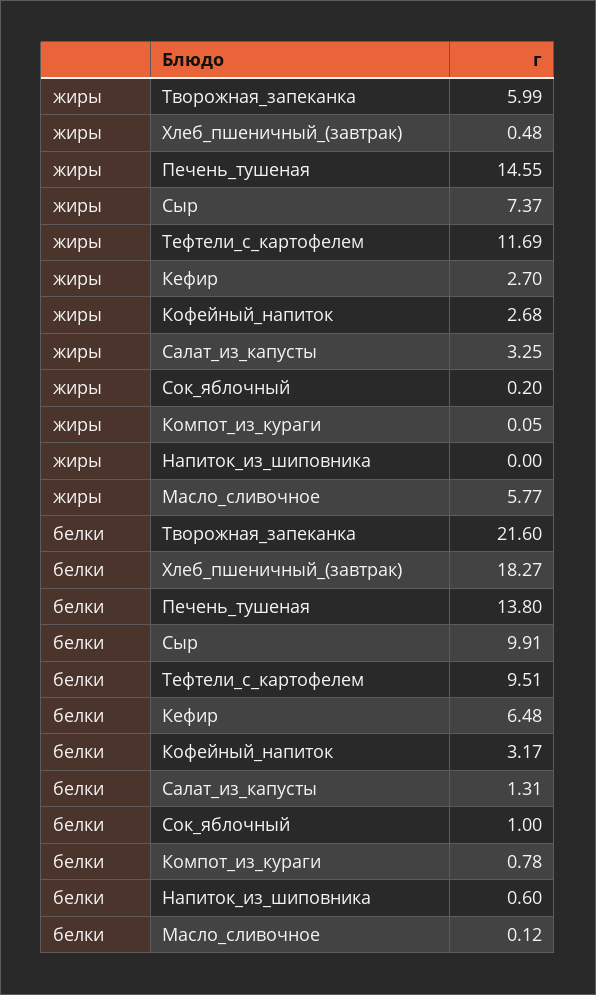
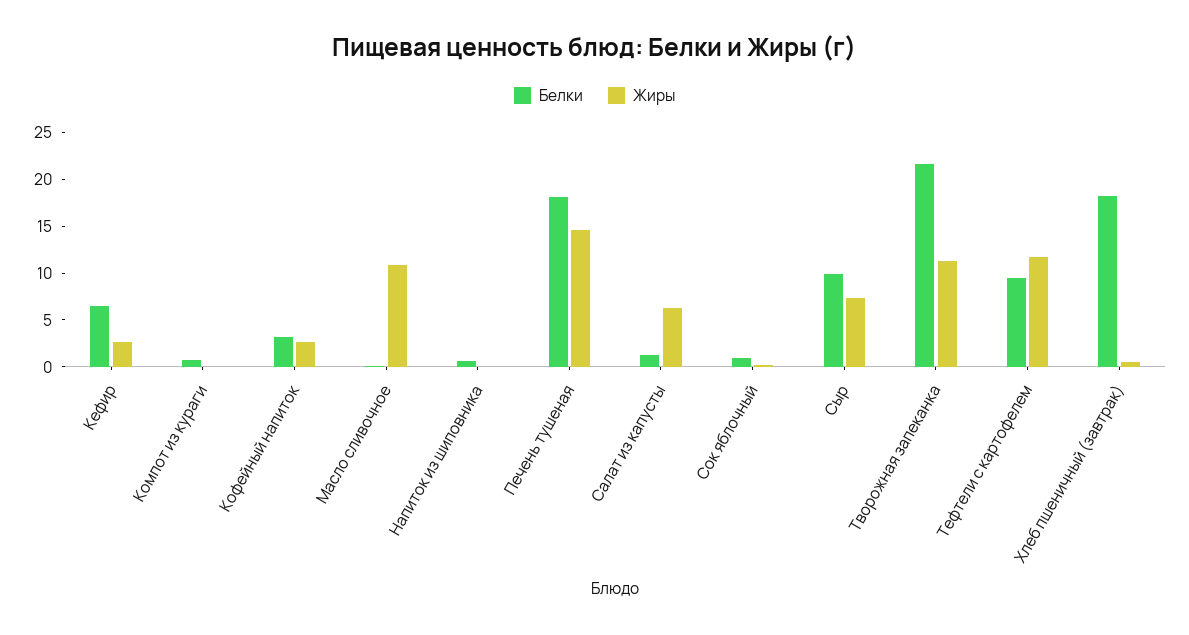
жиры, Творожная_запеканка: 5.99 -> 11
жиры, Салат_из_капусты: 3.25 -> 6
жиры, Масло_сливочное: 5.77 -> 11
белки, Печень_тушеная: 13.8 -> 18

